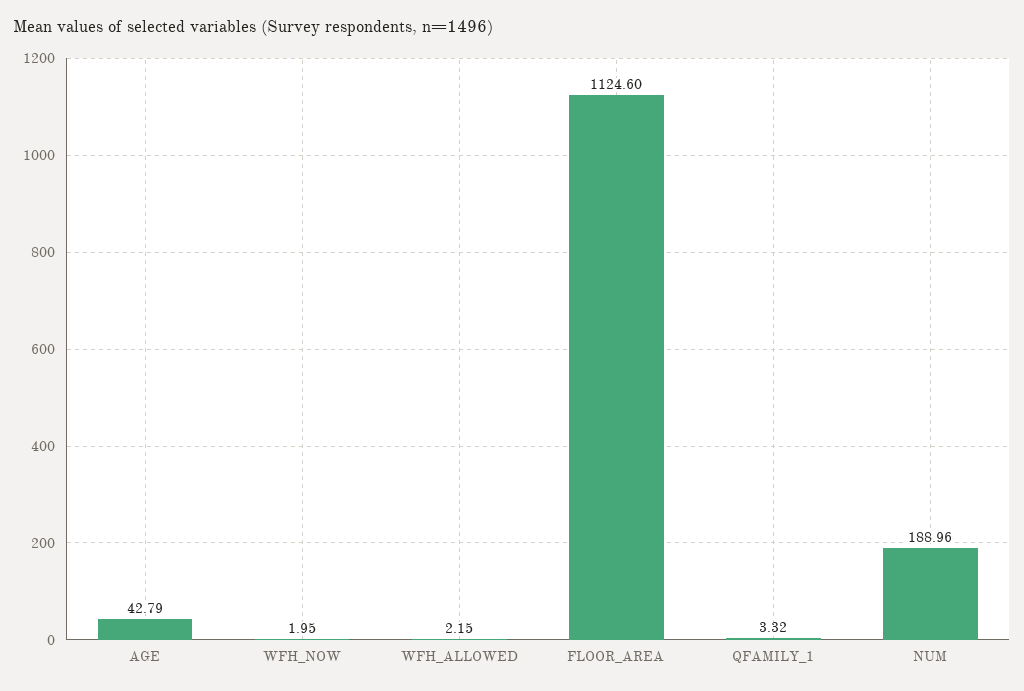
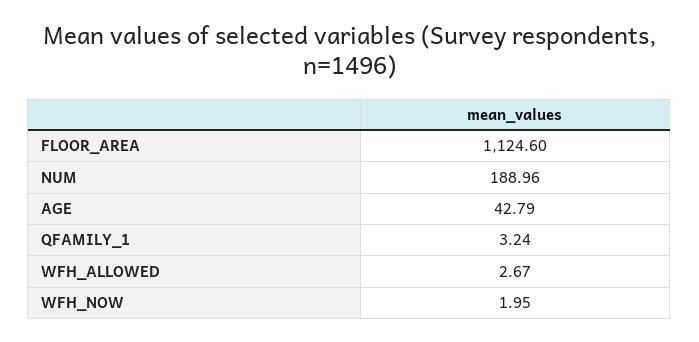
WFH_ALLOWED: 2.15 -> 2.67
QFAMILY_1: 3.32 -> 3.24

